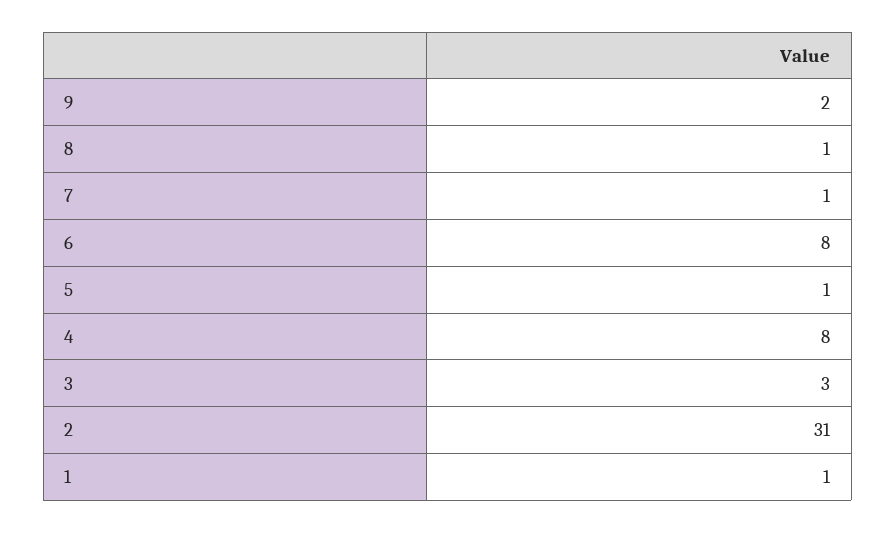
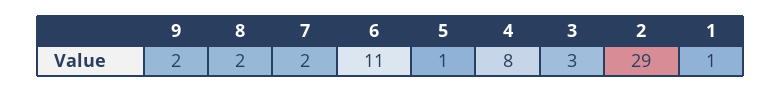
8: 1 -> 2
7: 1 -> 2
6: 8 -> 11
2: 31 -> 29

